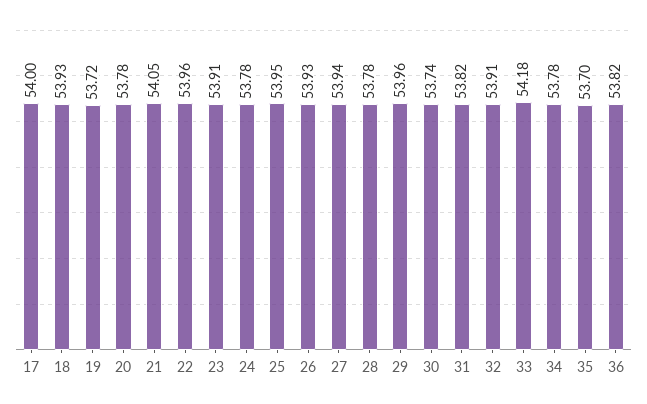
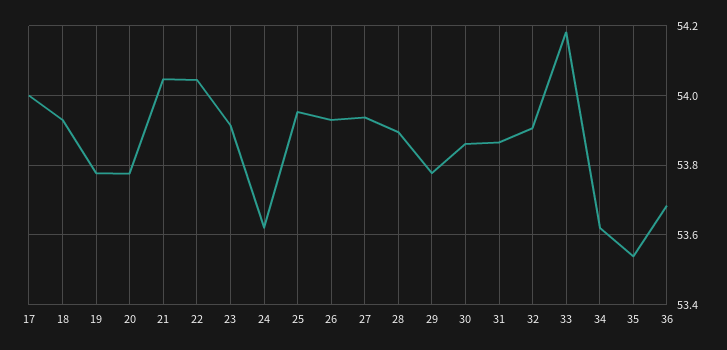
19: 53.72 -> 53.78
22: 53.96 -> 54.04
24: 53.78 -> 53.62
28: 53.78 -> 53.9
29: 53.96 -> 53.78
30: 53.74 -> 53.86
31: 53.82 -> 53.86
34: 53.78 -> 53.62
35: 53.7 -> 53.54
36: 53.82 -> 53.68

